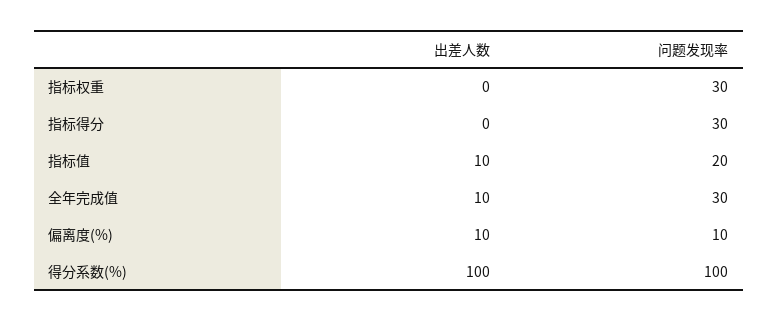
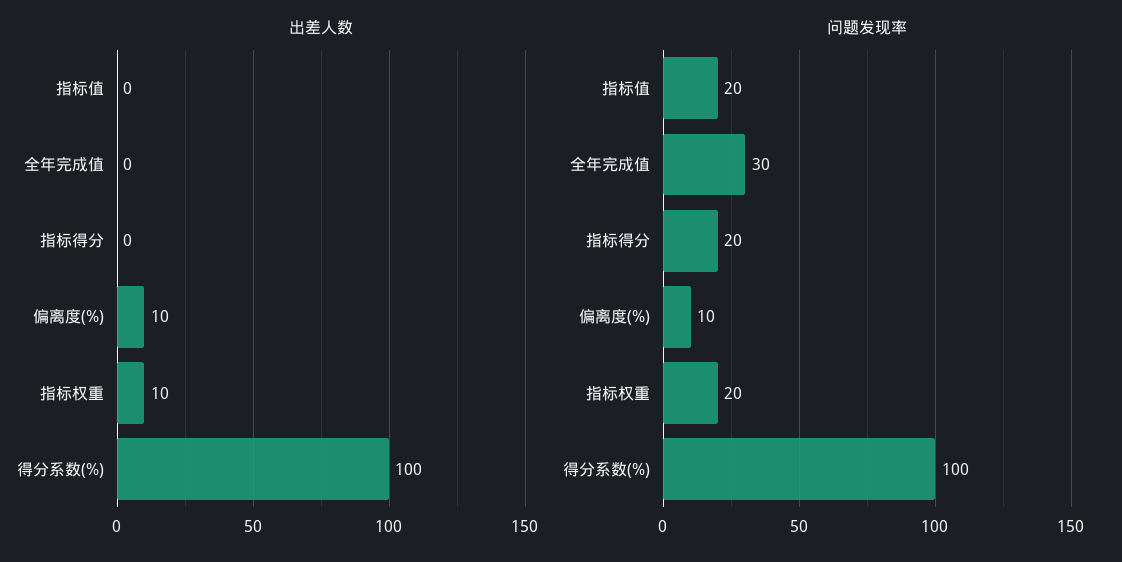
出差人数, 指标权重: 0 -> 10
问题发现率, 指标权重: 30 -> 20
问题发现率, 指标得分: 30 -> 20
出差人数, 指标值: 10 -> 0
出差人数, 全年完成值: 10 -> 0

